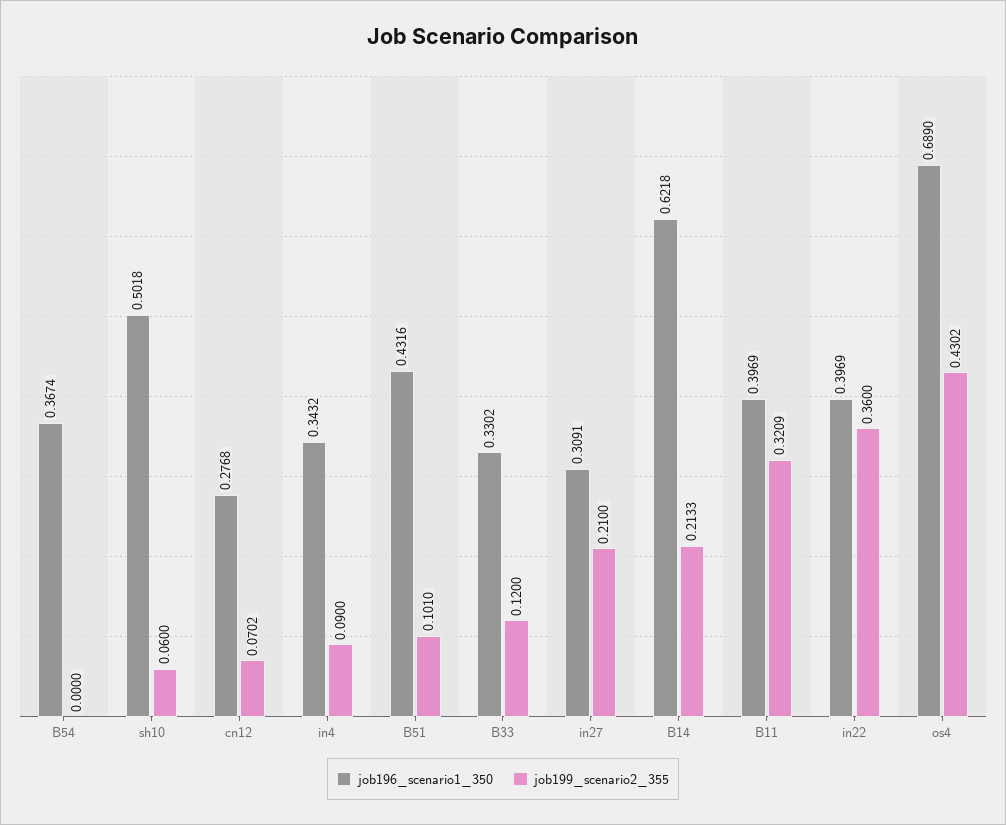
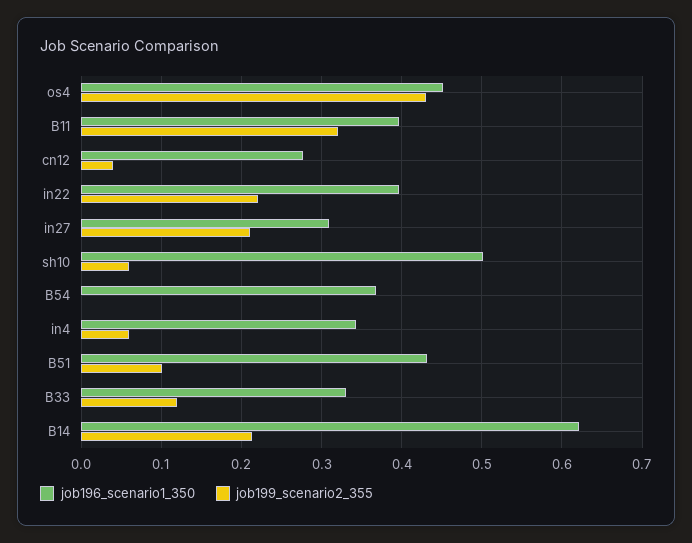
job199_scenario2_355, cn12: 0.0702 -> 0.04
job199_scenario2_355, in4: 0.09 -> 0.06
job199_scenario2_355, in22: 0.36 -> 0.22
job196_scenario1_350, os4: 0.689 -> 0.45

